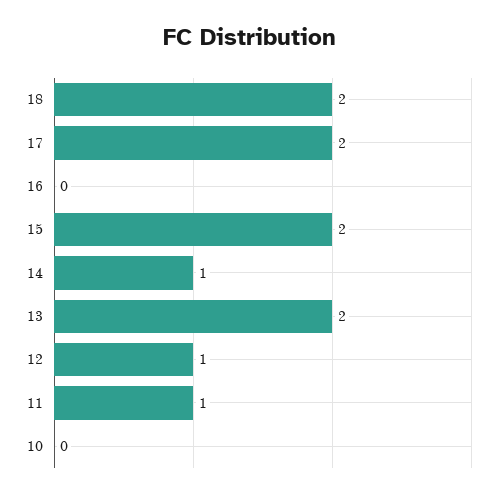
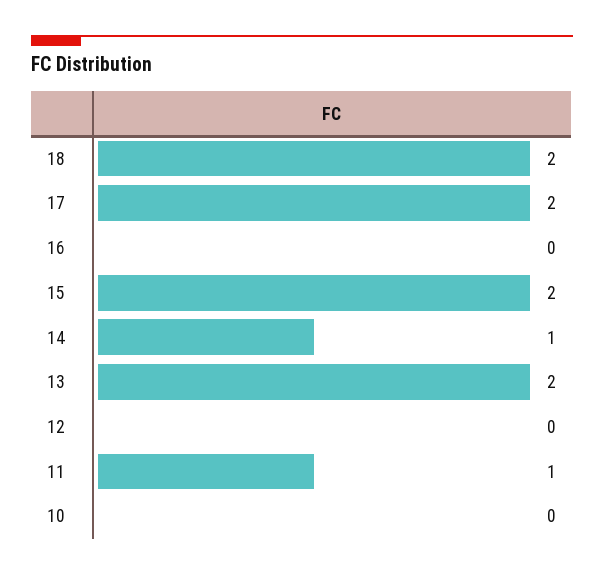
12: 1 -> 0

